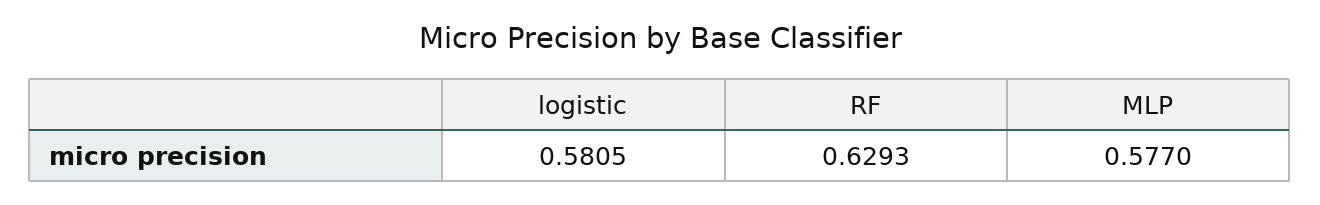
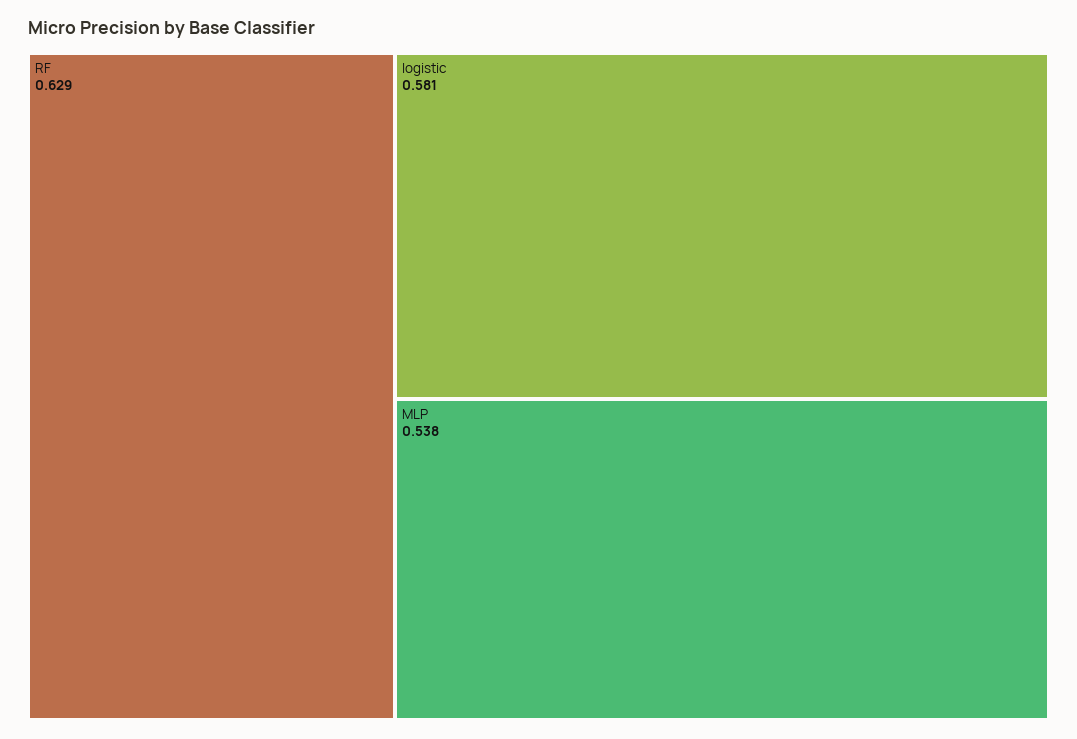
MLP: 0.577 -> 0.538

